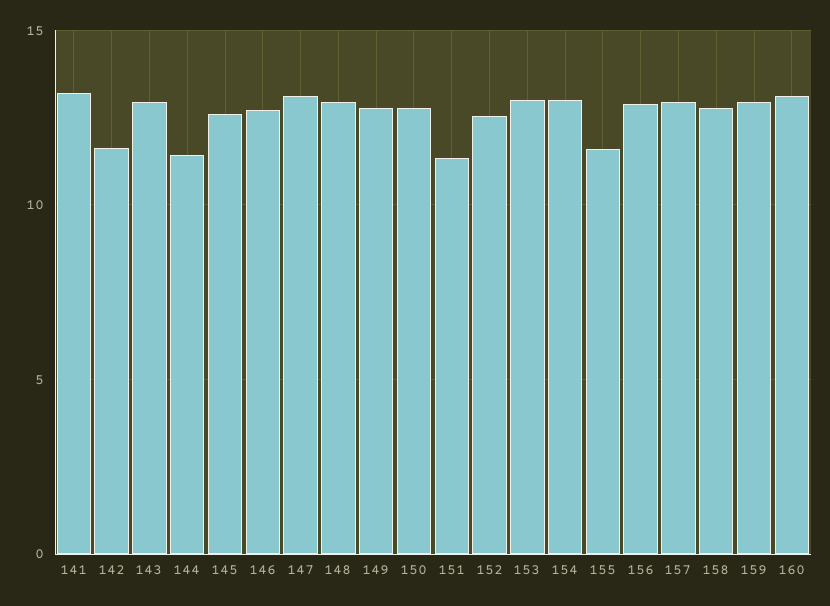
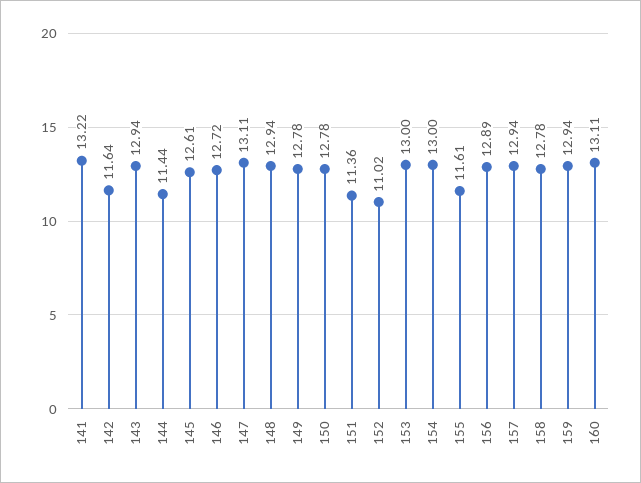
152: 12.5 -> 11.02

